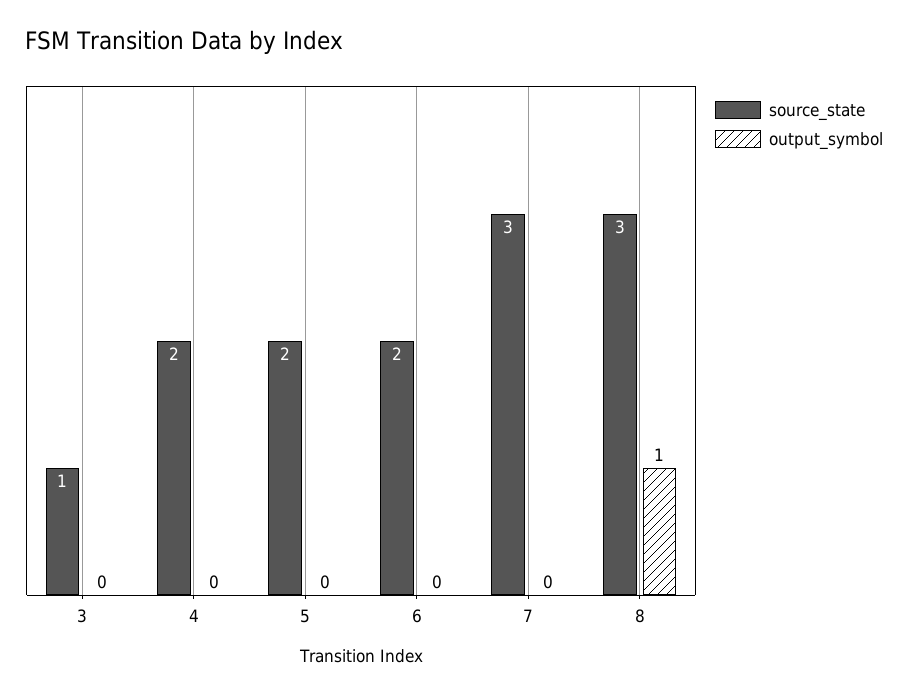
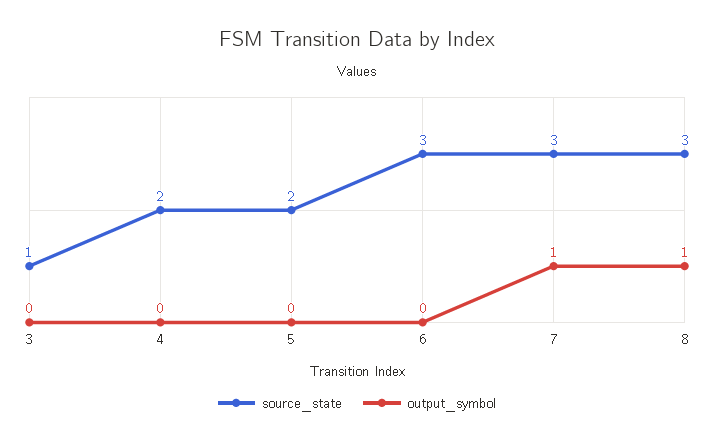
source_state, 6: 2 -> 3
output_symbol, 7: 0 -> 1

